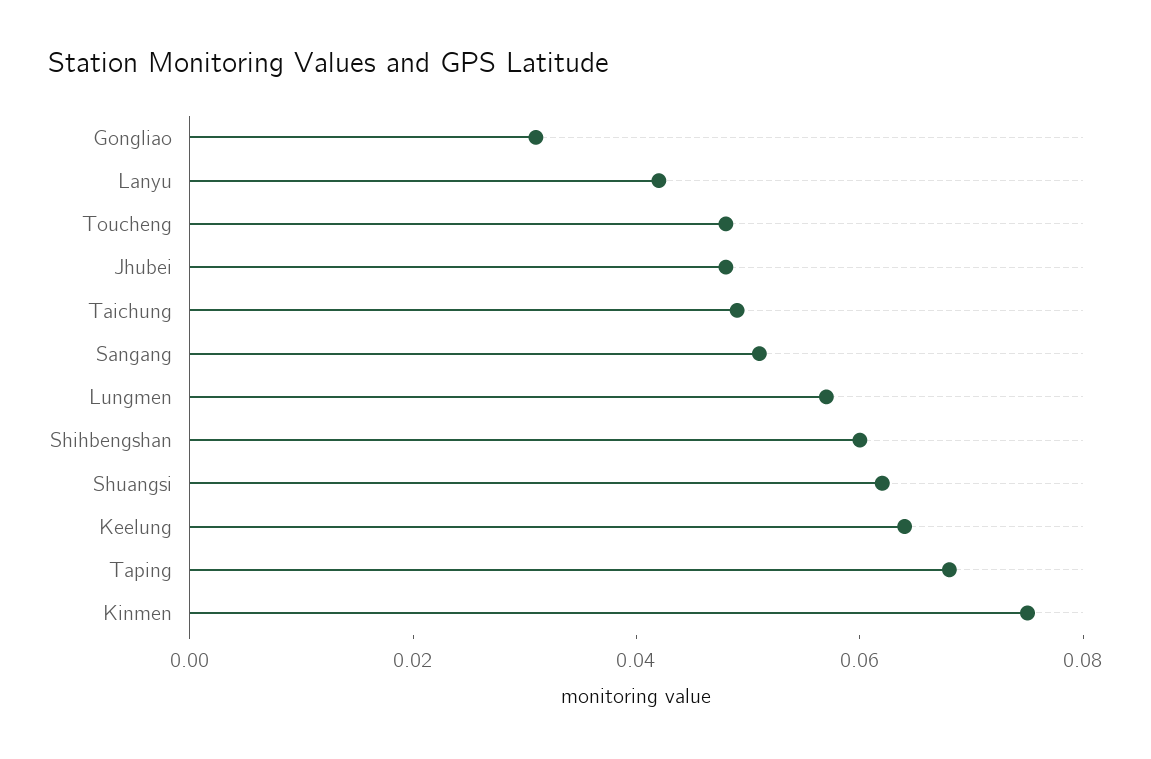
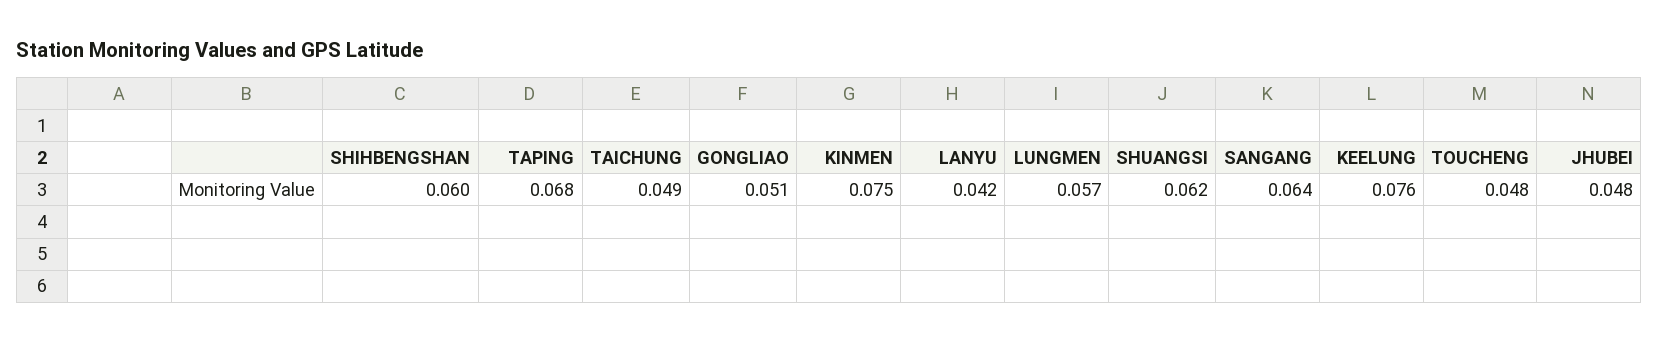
Gongliao: 0.03 -> 0.051
Sangang: 0.05 -> 0.064
Keelung: 0.065 -> 0.076

